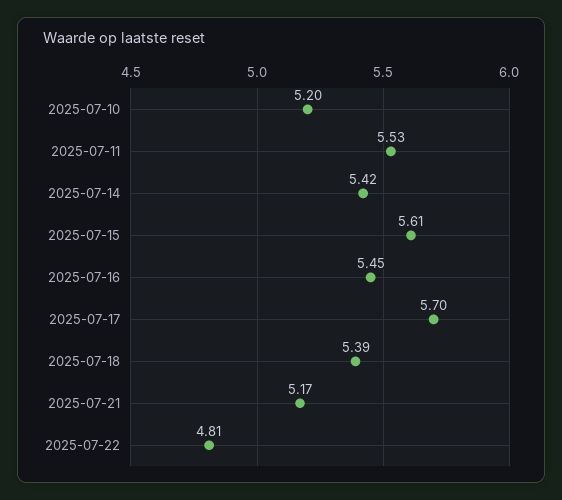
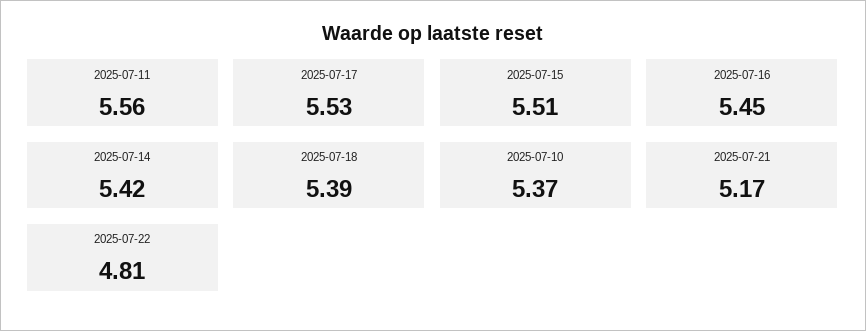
2025-07-10: 5.2 -> 5.37
2025-07-11: 5.53 -> 5.56
2025-07-15: 5.61 -> 5.51
2025-07-17: 5.7 -> 5.53

